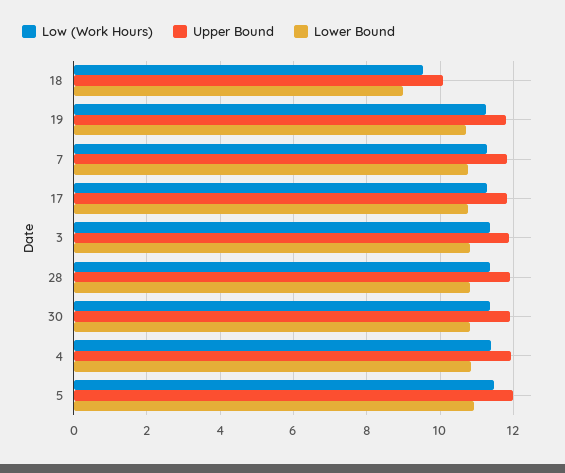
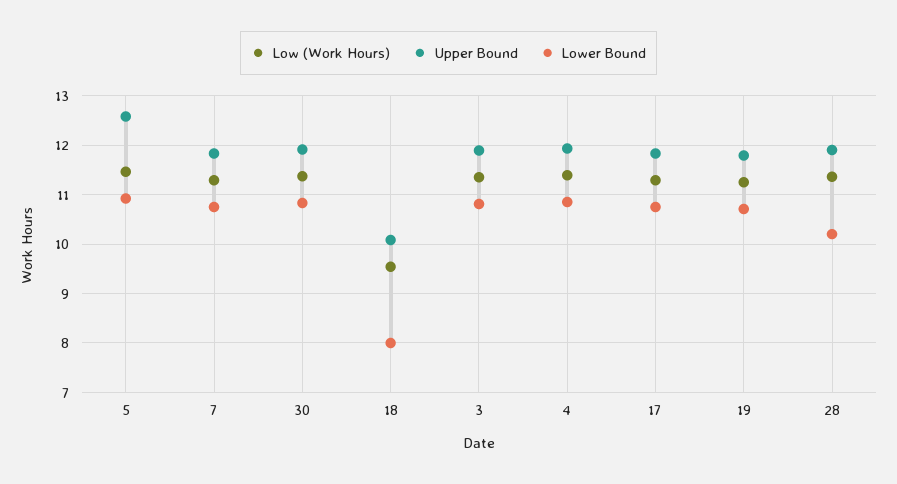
Lower Bound, 18: 9 -> 8
Lower Bound, 28: 10.8 -> 10.2
Upper Bound, 5: 12 -> 12.6

